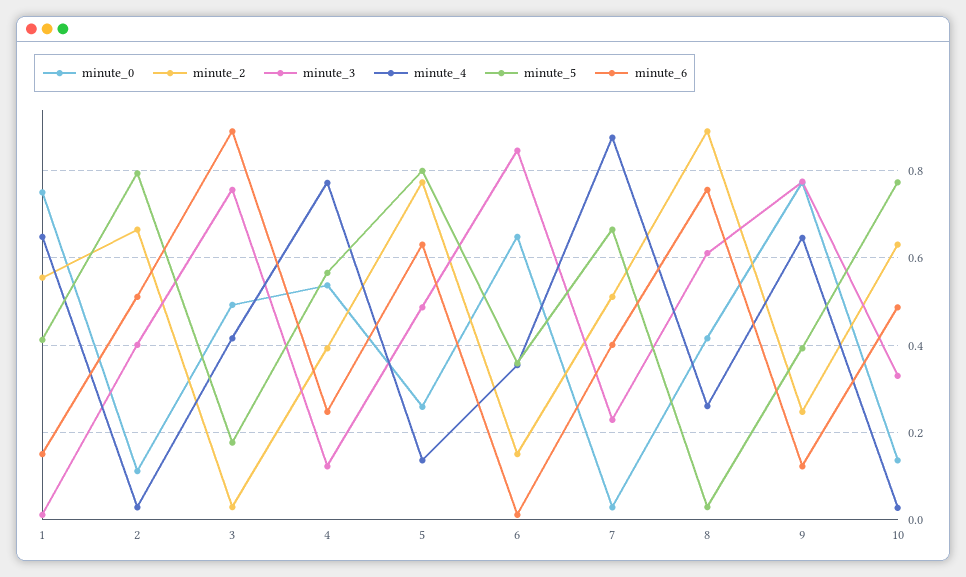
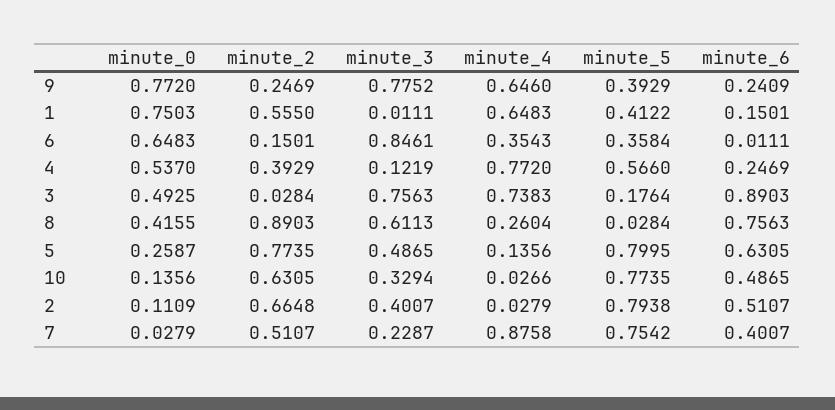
minute_4, 3: 0.42 -> 0.7383
minute_5, 7: 0.66 -> 0.7542
minute_6, 9: 0.12 -> 0.2409

